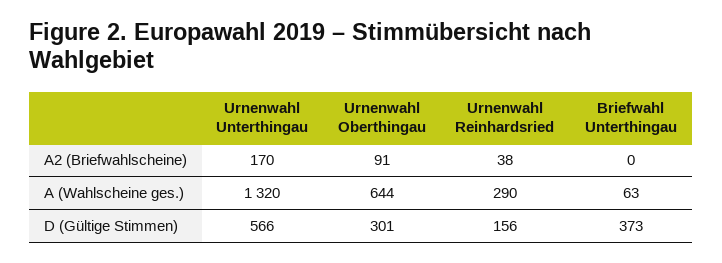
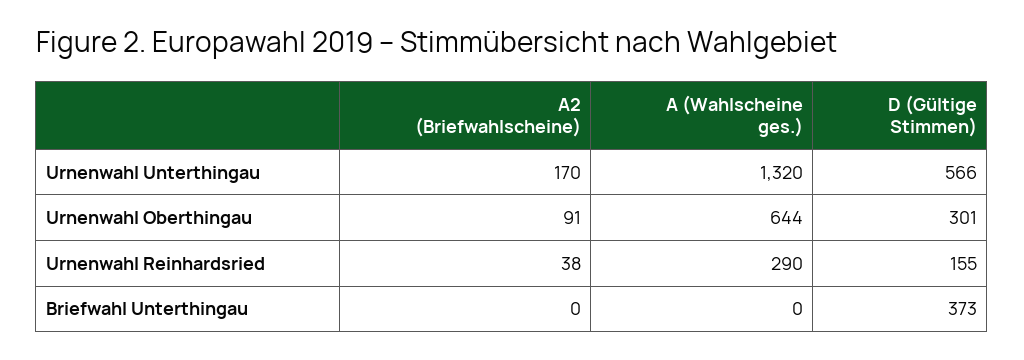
Briefwahl Unterthingau, A (Wahlscheine ges.): 63 -> 0
Urnenwahl Reinhardsried, D (Gültige Stimmen): 156 -> 155

